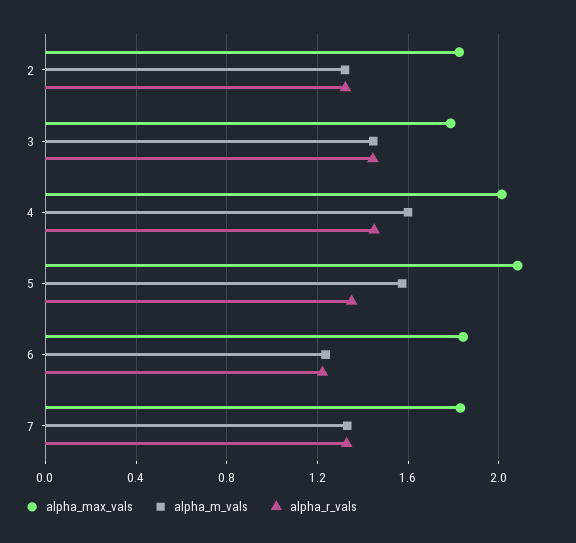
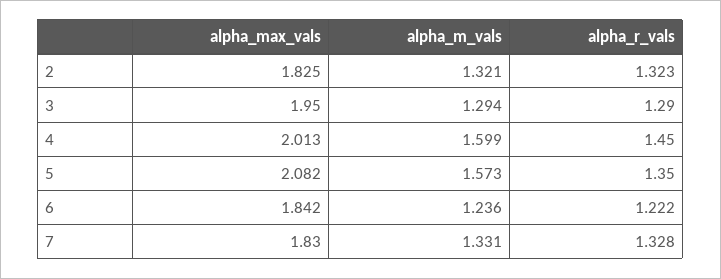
alpha_max_vals, 3: 1.8 -> 1.95
alpha_m_vals, 3: 1.45 -> 1.294
alpha_r_vals, 3: 1.45 -> 1.29

